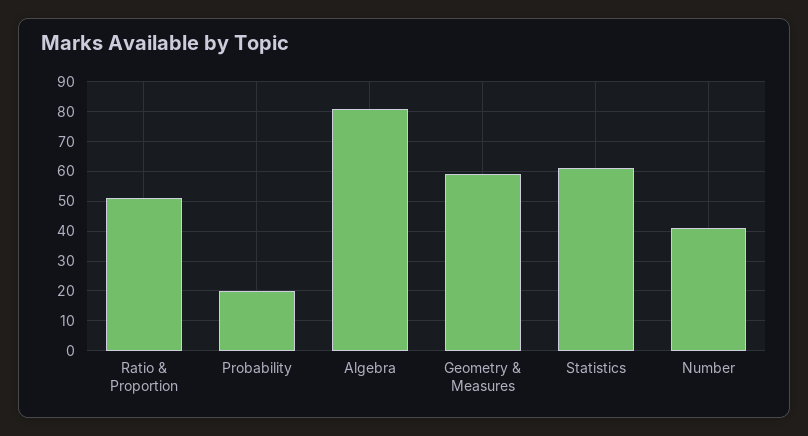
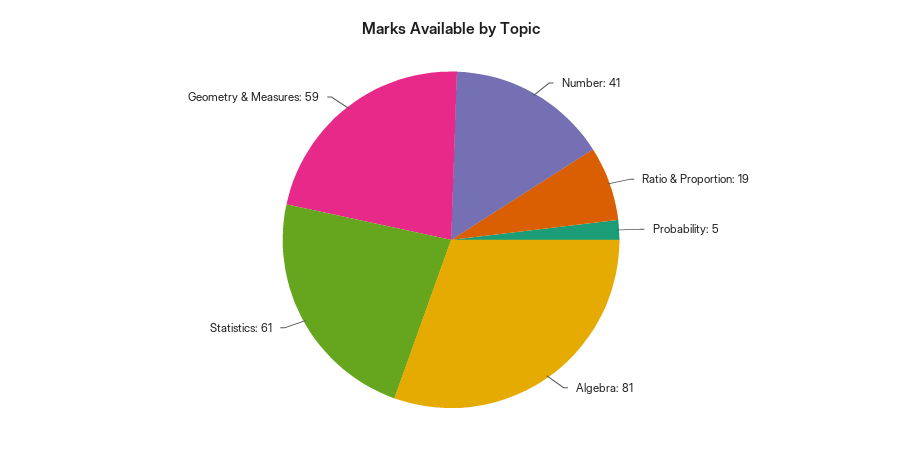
Ratio & Proportion: 50 -> 19
Probability: 20 -> 5

